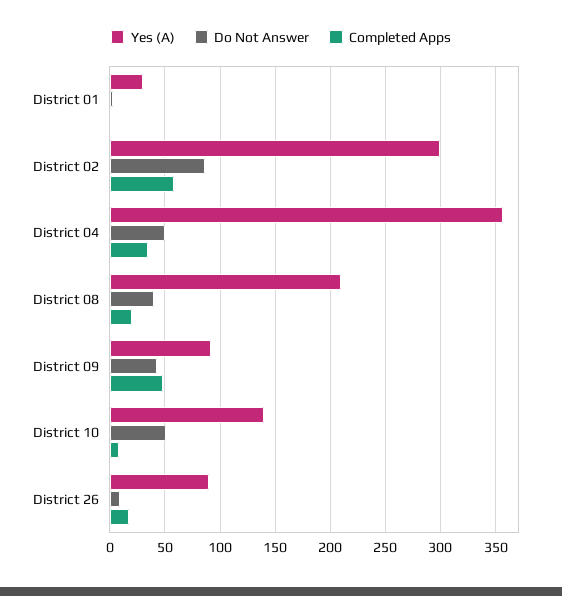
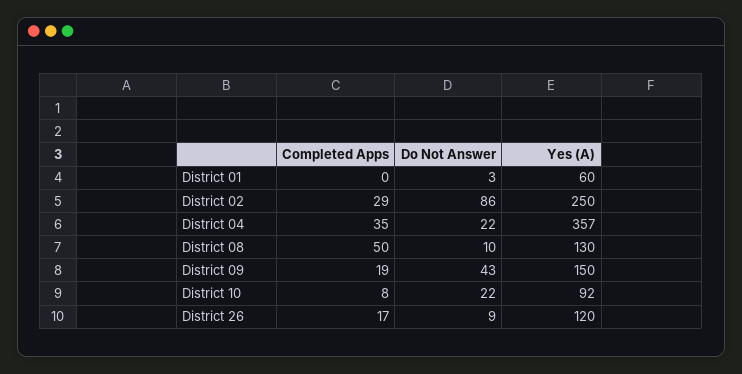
Yes (A), District 01: 30 -> 60
Yes (A), District 02: 300 -> 250
Completed Apps, District 02: 60 -> 29
Do Not Answer, District 04: 50 -> 22
Yes (A), District 08: 210 -> 130
Do Not Answer, District 08: 40 -> 10
Completed Apps, District 08: 20 -> 50
Yes (A), District 09: 90 -> 150
Completed Apps, District 09: 50 -> 19
Yes (A), District 10: 140 -> 92
Do Not Answer, District 10: 50 -> 22
Yes (A), District 26: 90 -> 120

